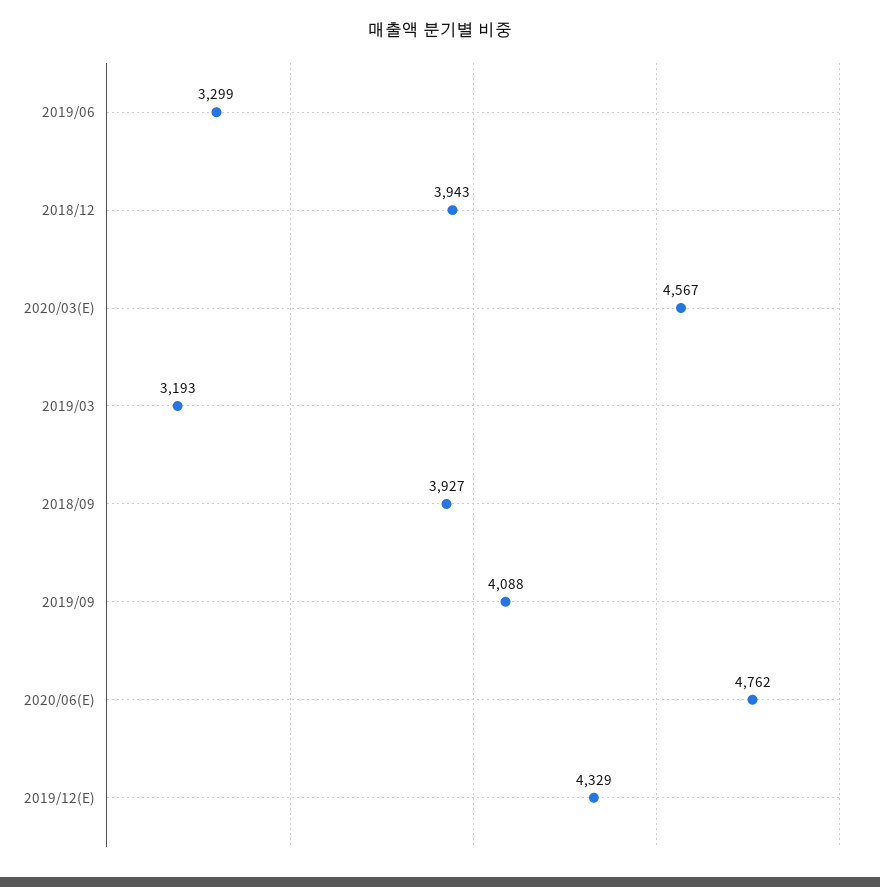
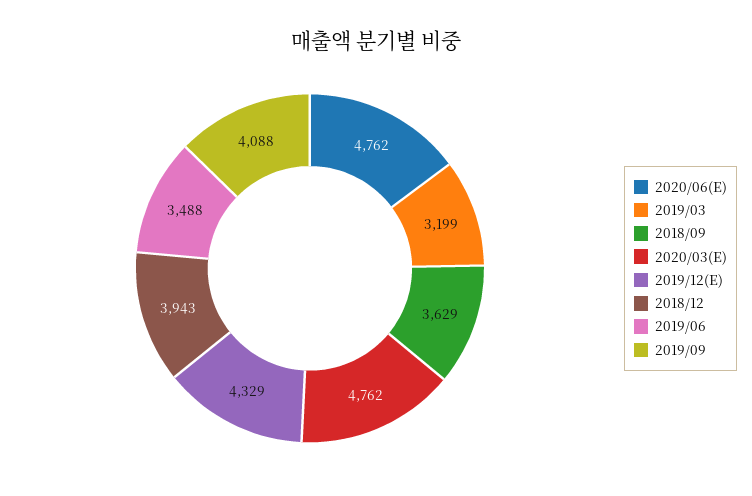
2019/06: 3299 -> 3488
2020/03(E): 4567 -> 4762
2019/03: 3193 -> 3199
2018/09: 3927 -> 3629

